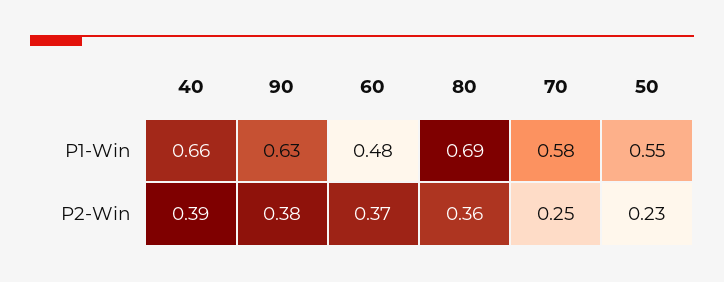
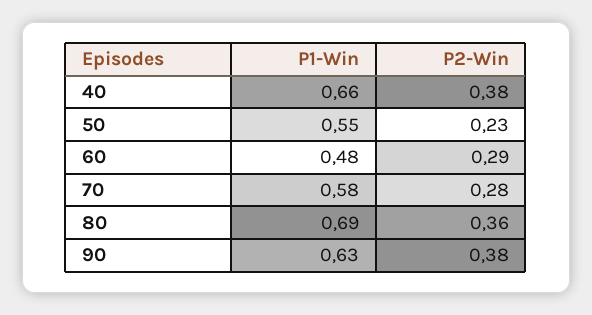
40, P2-Win: 0.39 -> 0.38
60, P2-Win: 0.37 -> 0.29
70, P2-Win: 0.25 -> 0.28

